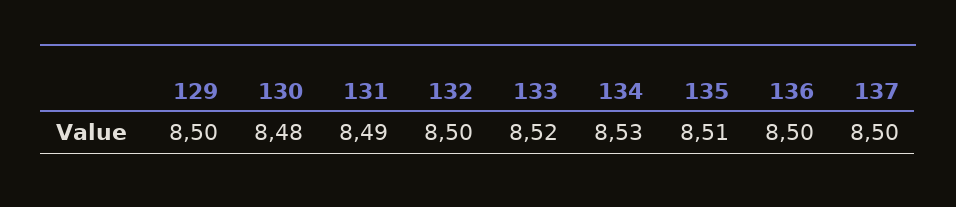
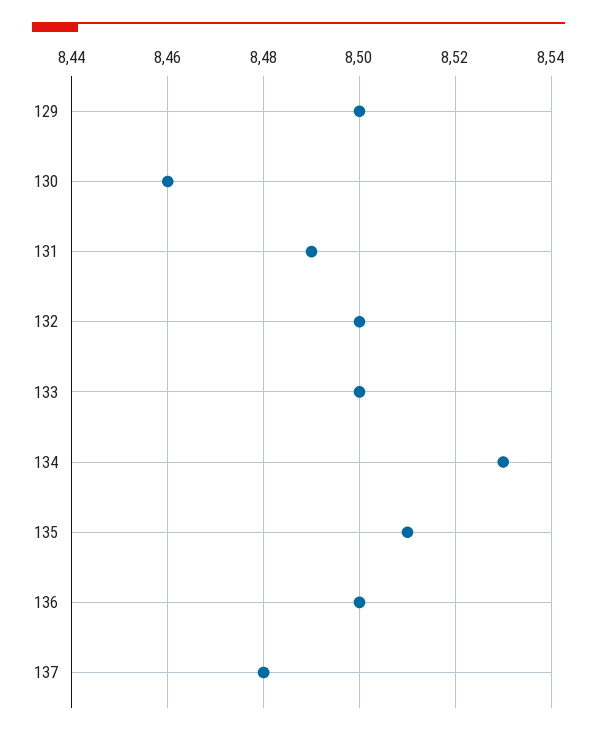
130: 8.48 -> 8.46
133: 8.52 -> 8.5
137: 8.5 -> 8.48

